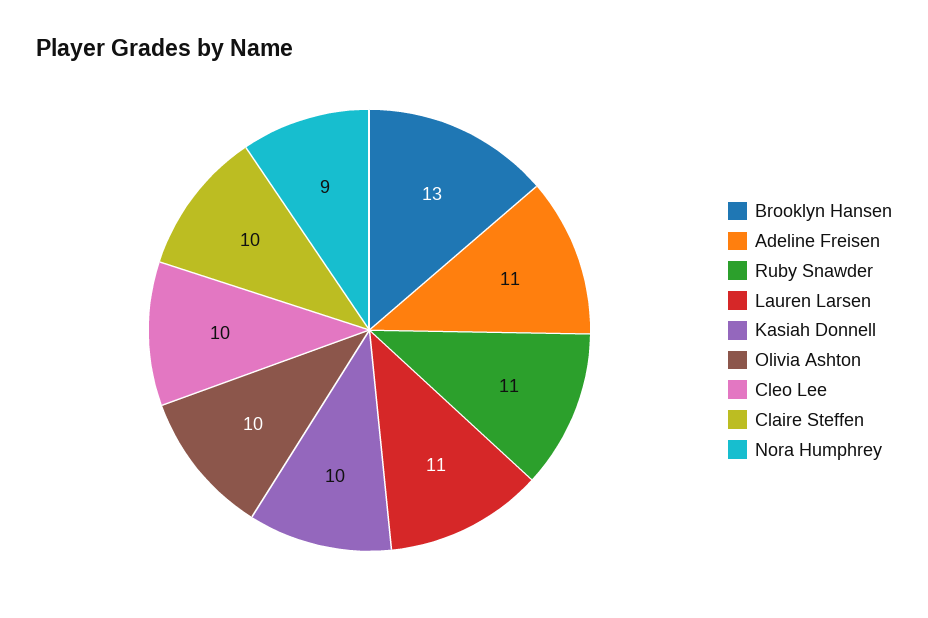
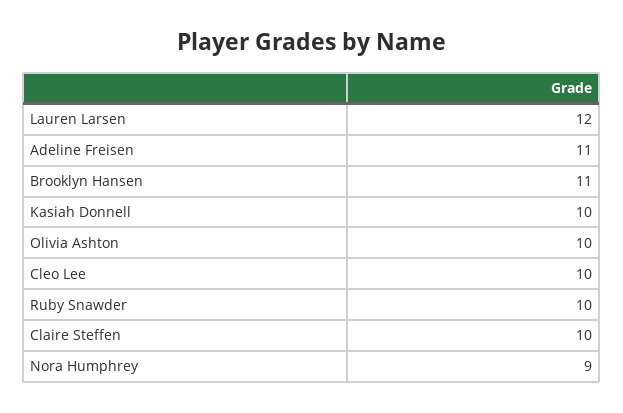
Brooklyn Hansen: 13 -> 11
Ruby Snawder: 11 -> 10
Lauren Larsen: 11 -> 12

